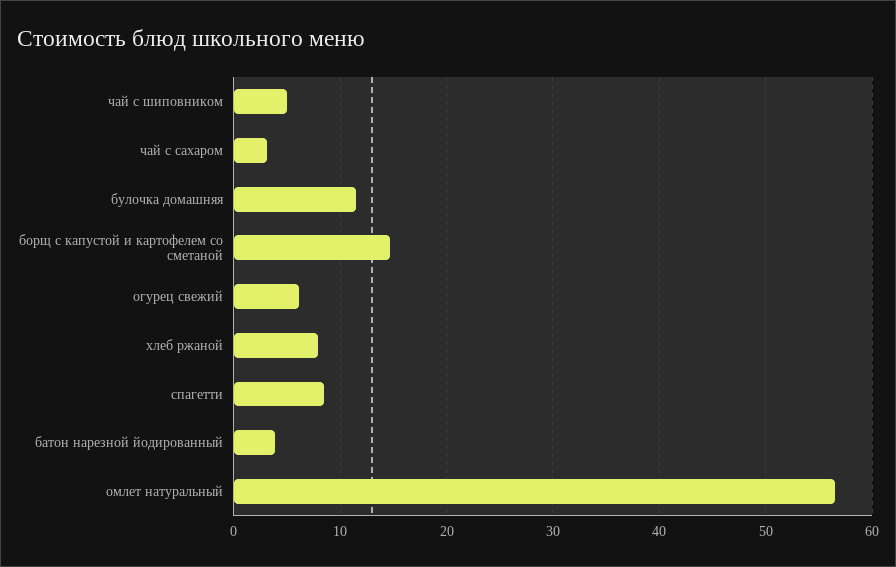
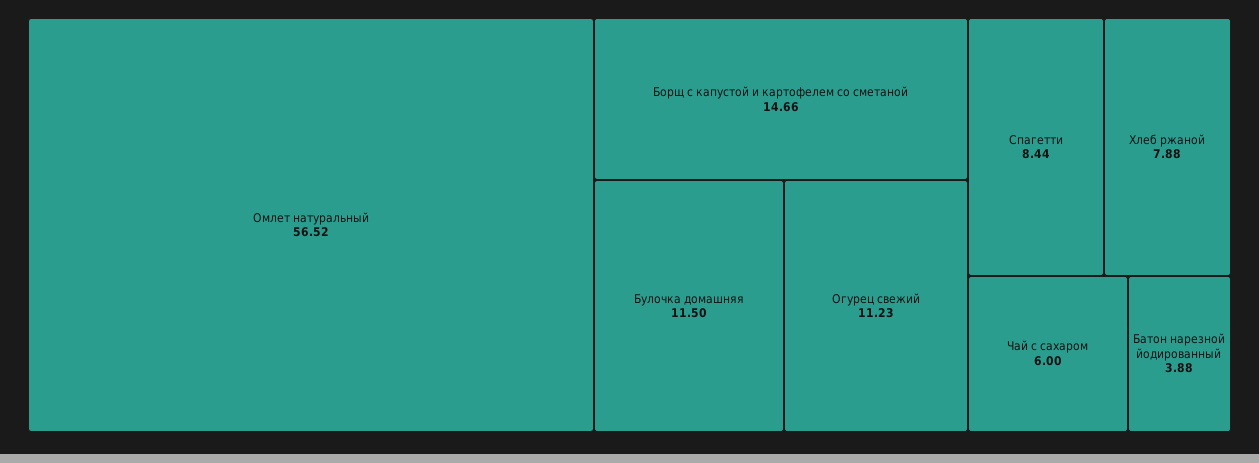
чай с шиповником: 5 -> none
чай с сахаром: 3 -> 6
огурец свежий: 6 -> 11.23

